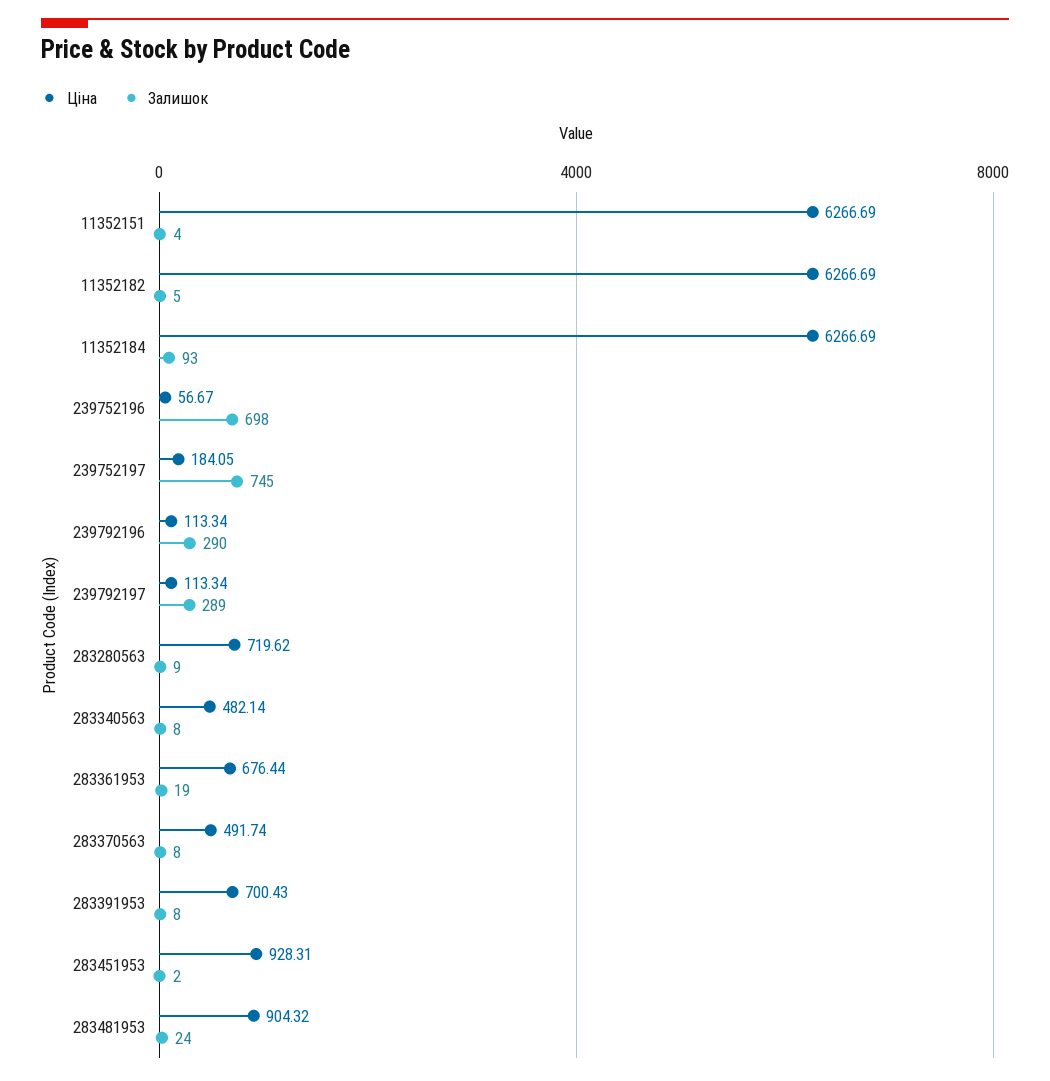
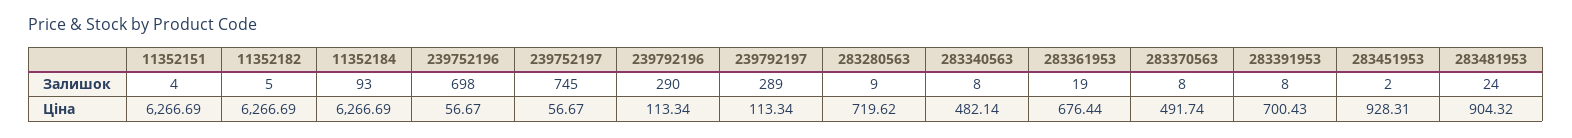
Ціна, 239752197: 184.05 -> 56.67

